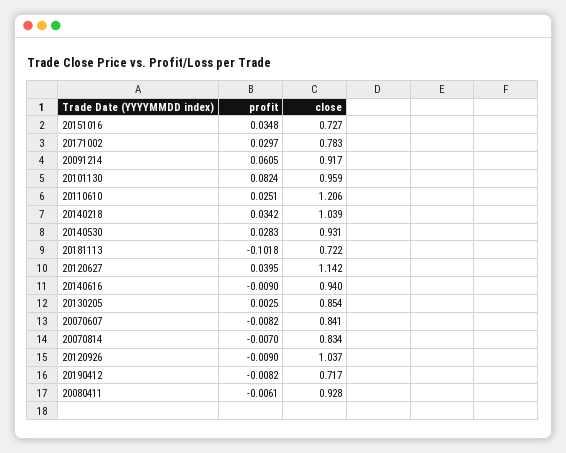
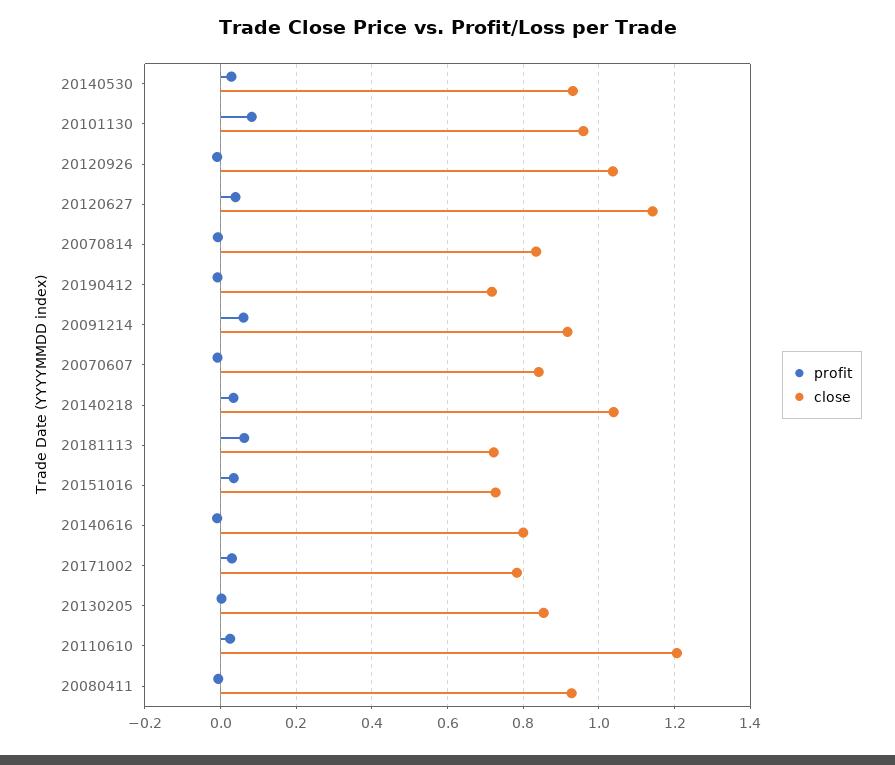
profit, 20181113: -0.1018 -> 0.06
close, 20140616: 0.94 -> 0.8

